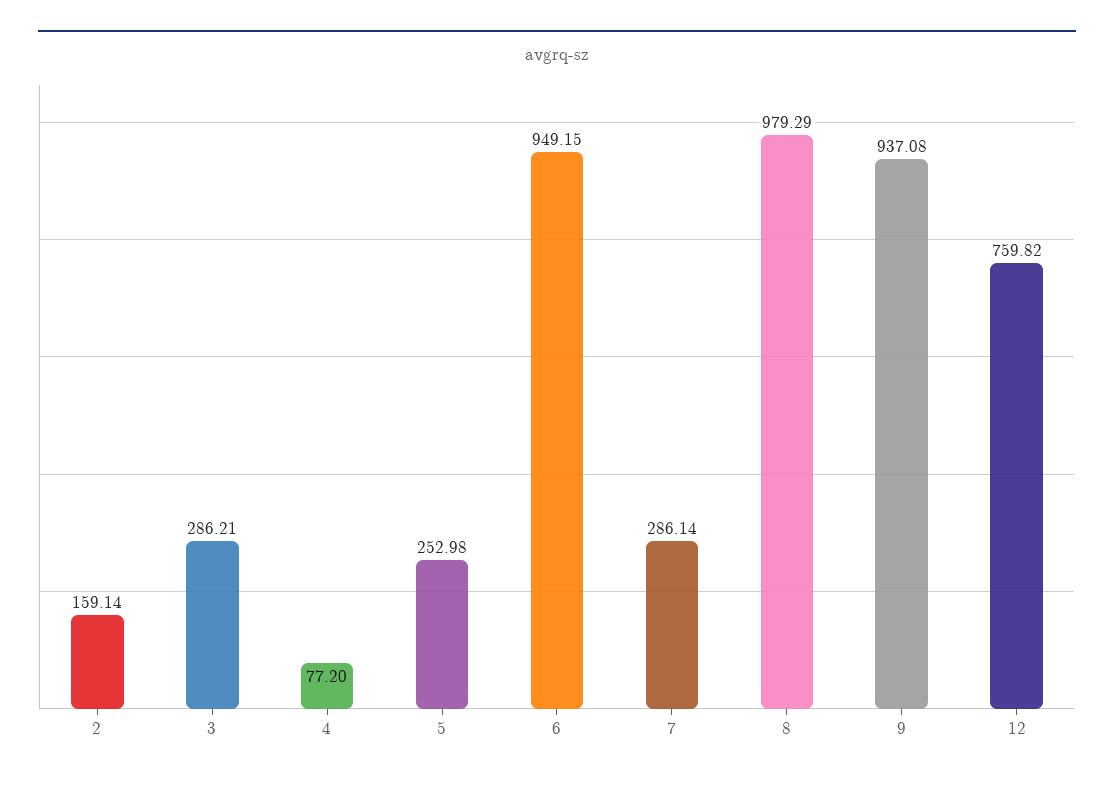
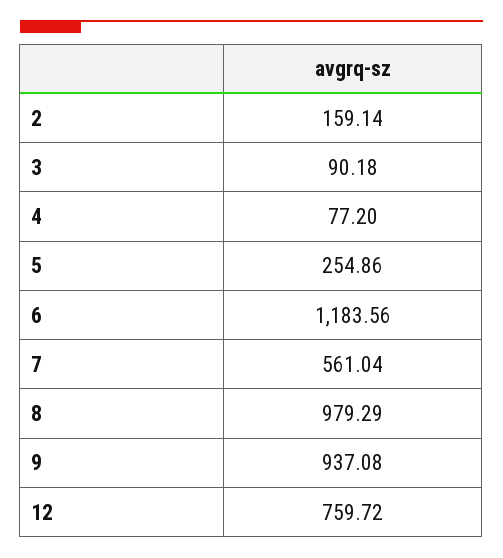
3: 286.21 -> 90.18
5: 252.98 -> 254.86
6: 949.15 -> 1183.56
7: 286.14 -> 561.04
12: 759.82 -> 759.72

